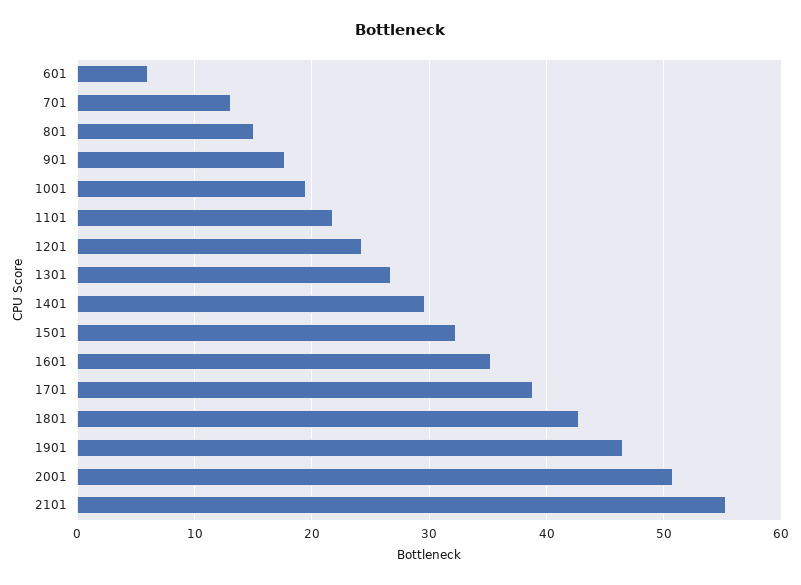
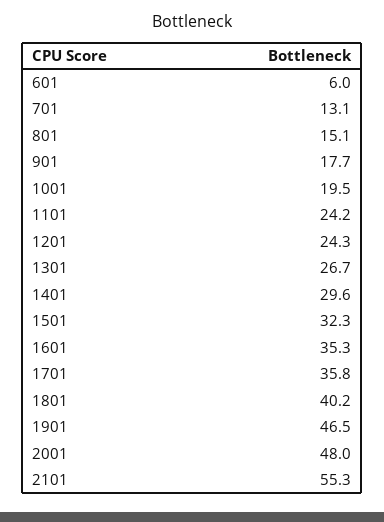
1101: 22 -> 24.2
1701: 39 -> 35.8
1801: 43 -> 40.2
2001: 51 -> 48

